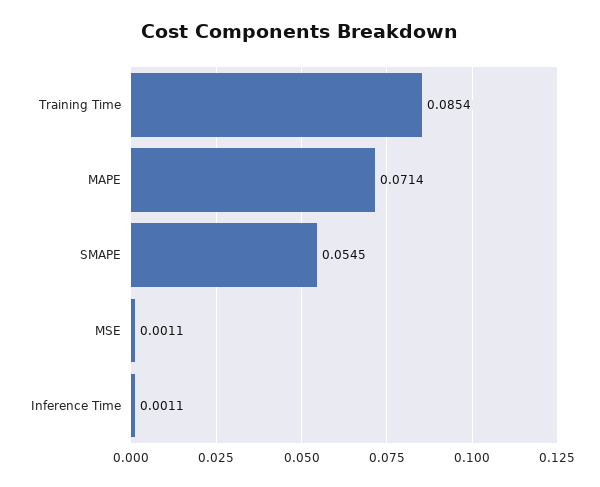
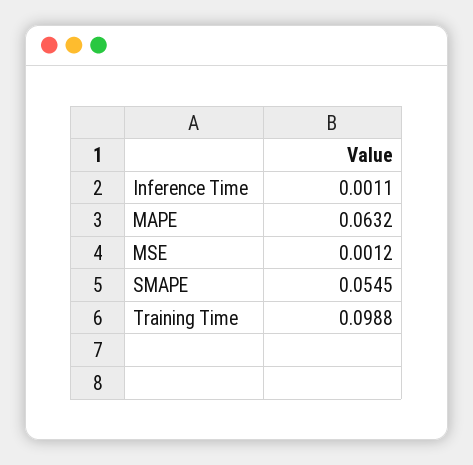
Training Time: 0.0854 -> 0.0988
MAPE: 0.0714 -> 0.0632
MSE: 0.0011 -> 0.0012

